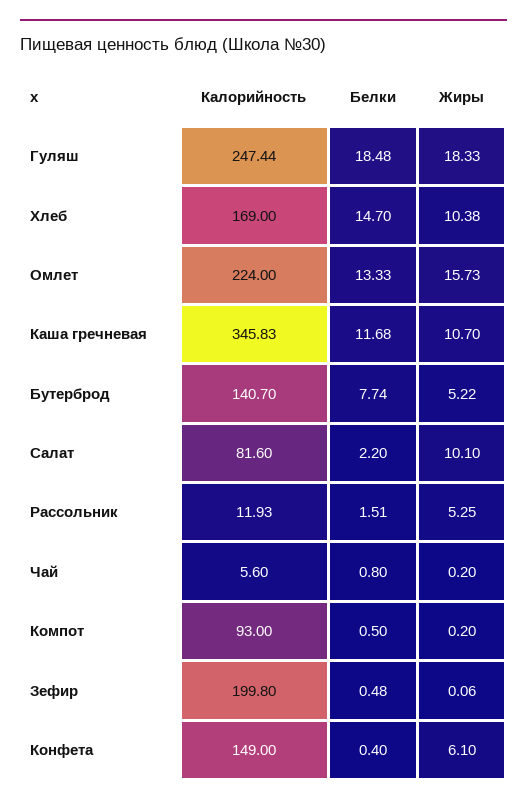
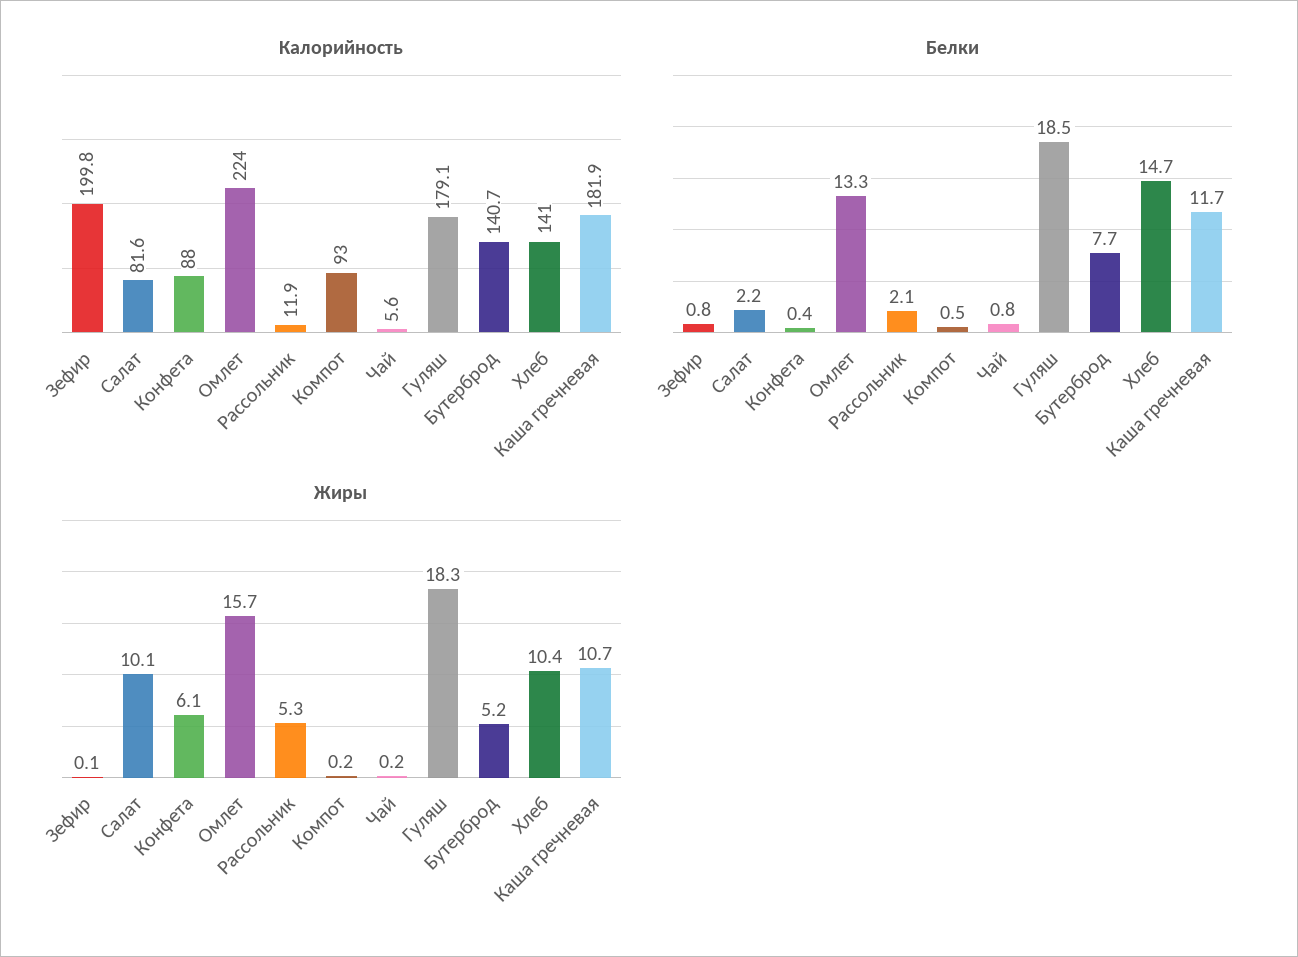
Калорийность, Гуляш: 247.44 -> 179.1
Калорийность, Хлеб: 169 -> 141
Калорийность, Каша гречневая: 345.83 -> 181.9
Белки, Рассольник: 1.51 -> 2.1
Белки, Зефир: 0.48 -> 0.8
Калорийность, Конфета: 149 -> 88

